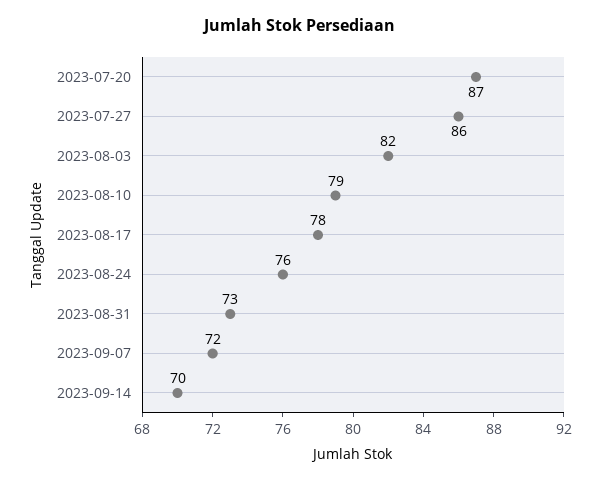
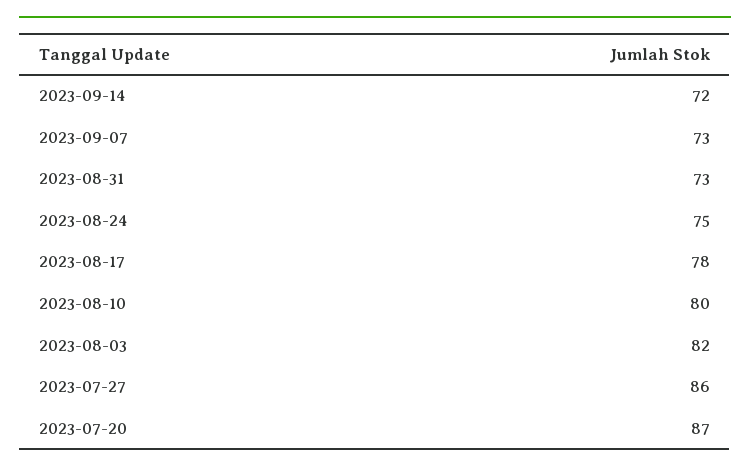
2023-08-10: 79 -> 80
2023-08-24: 76 -> 75
2023-09-07: 72 -> 73
2023-09-14: 70 -> 72

